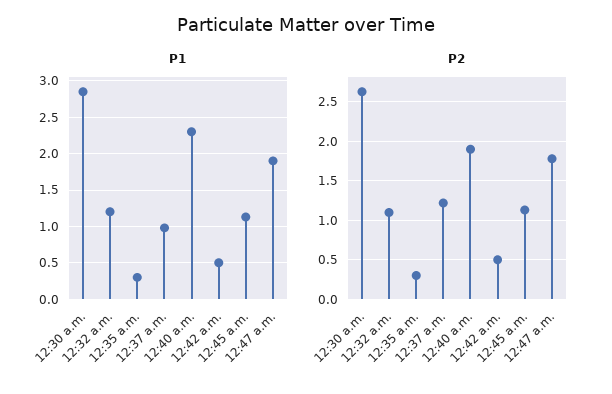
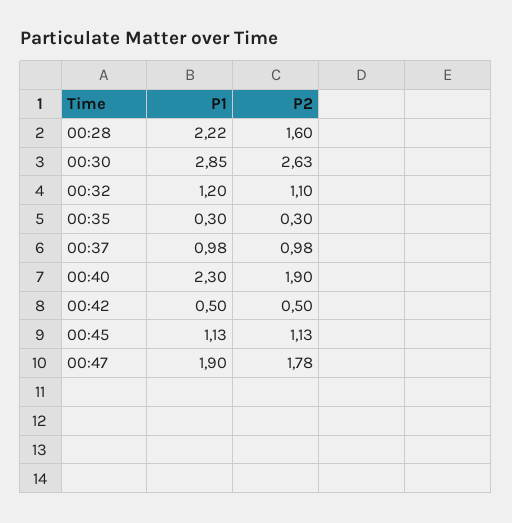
P2, 12:37 a.m.: 1.2 -> 0.98
P1, 00:28: none -> 2.22
P2, 00:28: none -> 1.6

